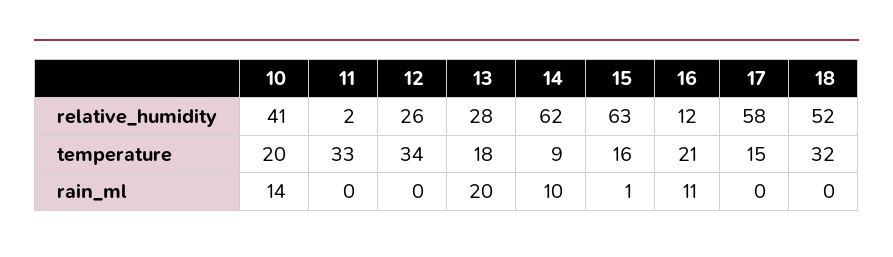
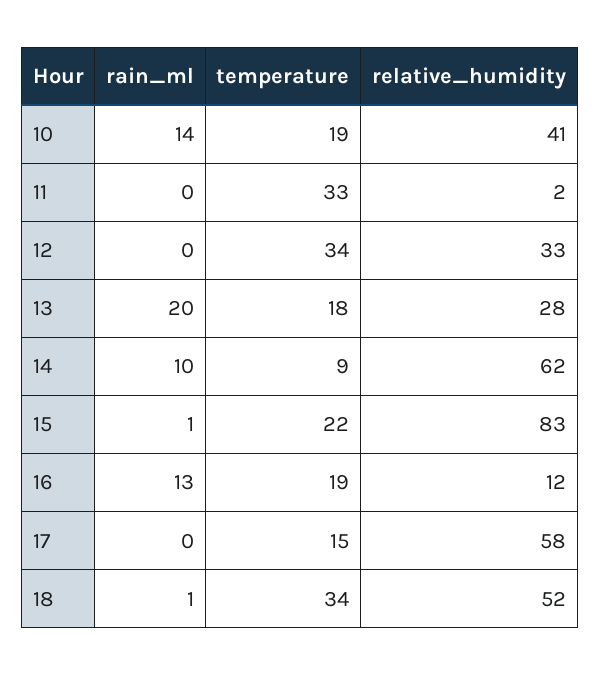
12, relative_humidity: 26 -> 33
15, relative_humidity: 63 -> 83
10, temperature: 20 -> 19
15, temperature: 16 -> 22
16, temperature: 21 -> 19
18, temperature: 32 -> 34
16, rain_ml: 11 -> 13
18, rain_ml: 0 -> 1

